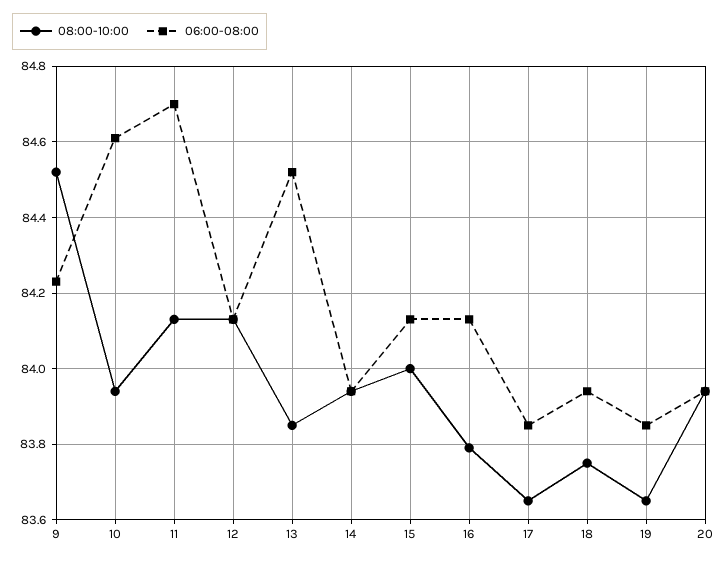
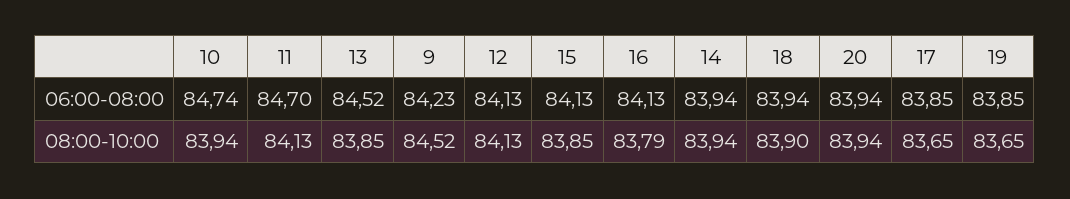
06:00-08:00, 10: 84.6 -> 84.74
08:00-10:00, 15: 84 -> 83.85
08:00-10:00, 18: 83.75 -> 83.9

